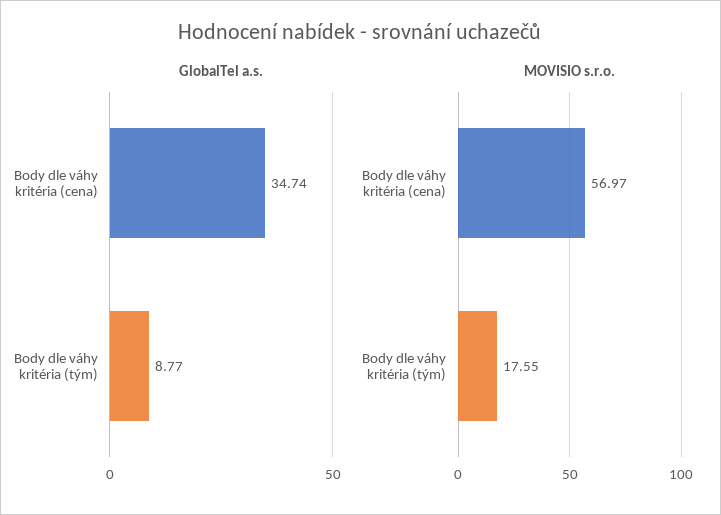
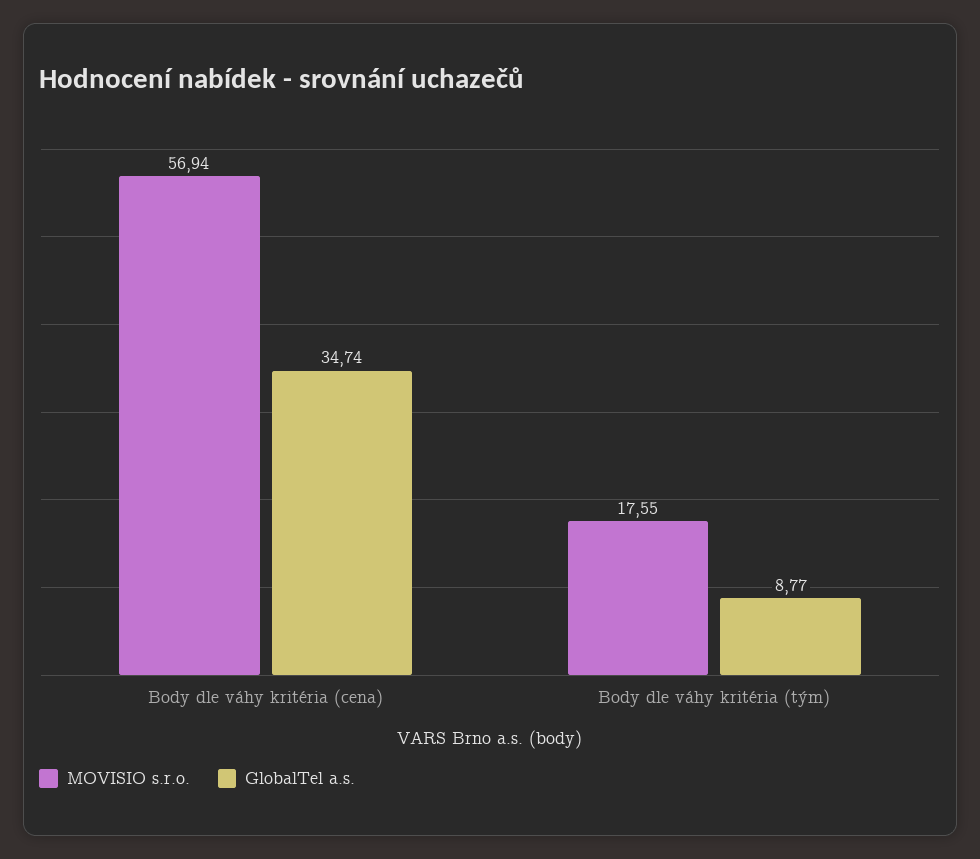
MOVISIO s.r.o., Body dle váhy kritéria (cena): 56.97 -> 56.94

